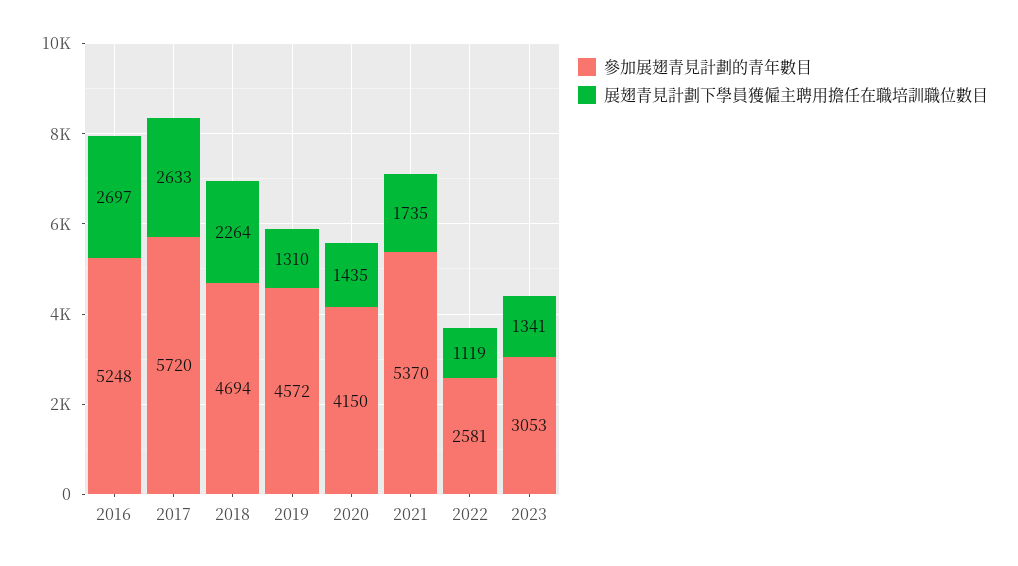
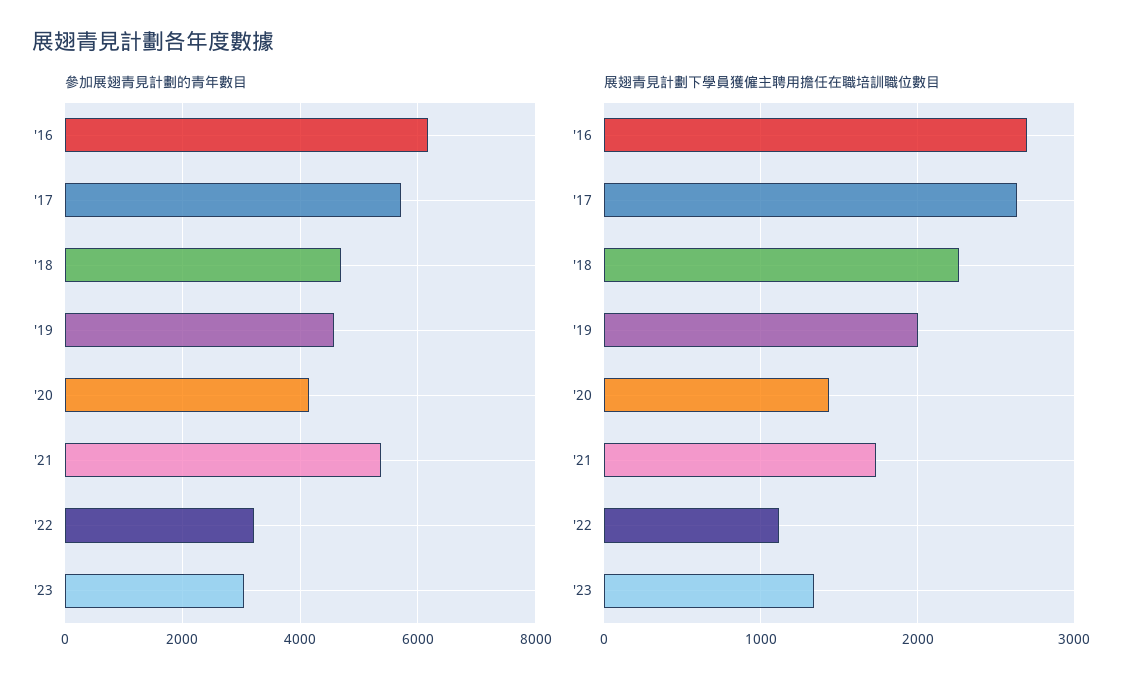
參加展翅青見計劃的青年數目, 2016: 5248 -> 6200
展翅青見計劃下學員獲僱主聘用擔任在職培訓職位數目, 2019: 1310 -> 2000
參加展翅青見計劃的青年數目, 2022: 2581 -> 3200

